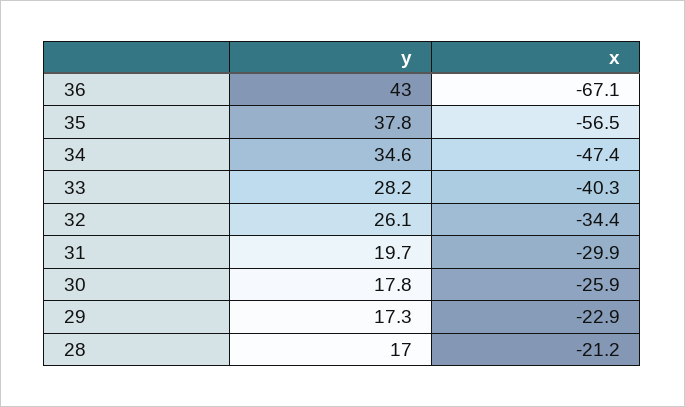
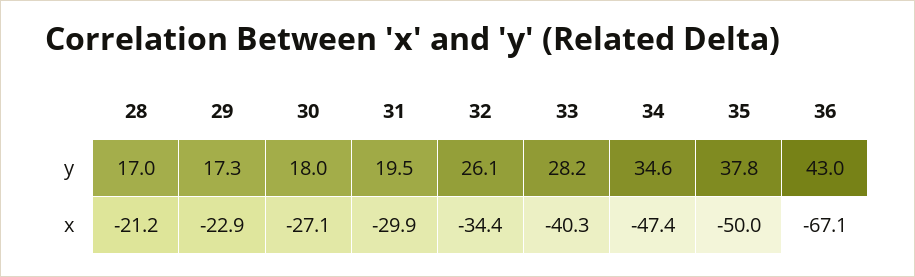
x, 35: -56.5 -> -50
y, 31: 19.7 -> 19.5
y, 30: 17.8 -> 18
x, 30: -25.9 -> -27.1

